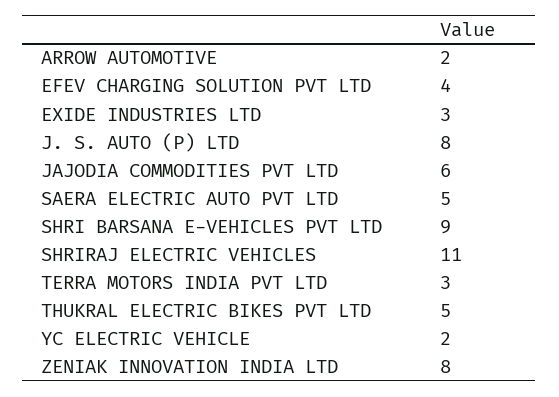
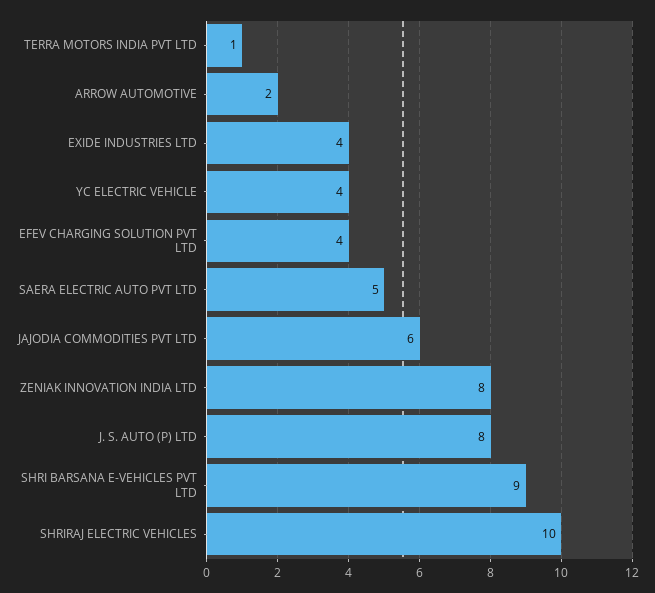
EXIDE INDUSTRIES LTD: 3 -> 4
SHRIRAJ ELECTRIC VEHICLES: 11 -> 10
TERRA MOTORS INDIA PVT LTD: 3 -> 1
THUKRAL ELECTRIC BIKES PVT LTD: 5 -> none
YC ELECTRIC VEHICLE: 2 -> 4

